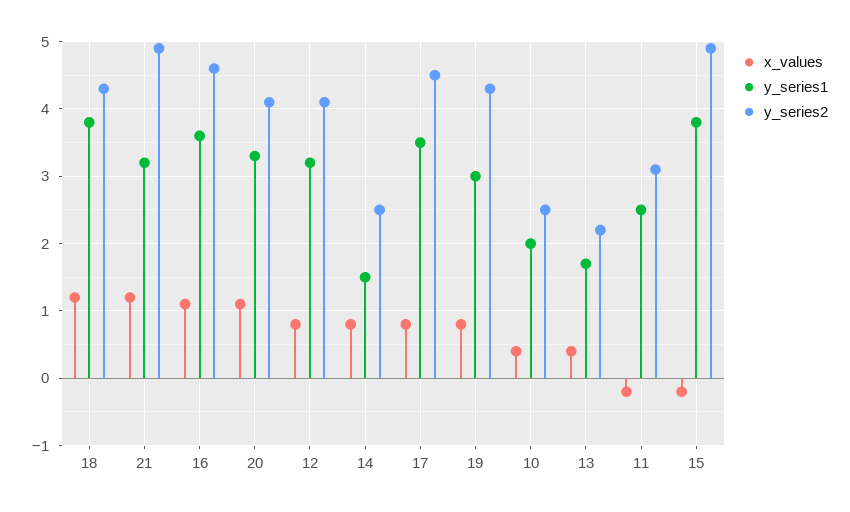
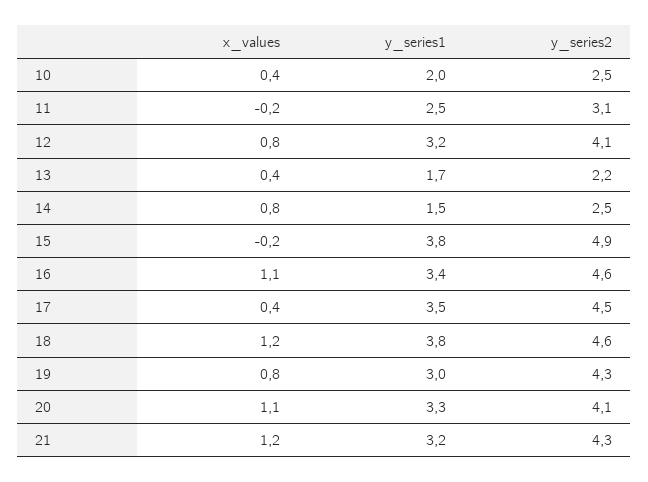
y_series2, 18: 4.3 -> 4.6
y_series2, 21: 4.9 -> 4.3
y_series1, 16: 3.6 -> 3.4
x_values, 17: 0.8 -> 0.4

